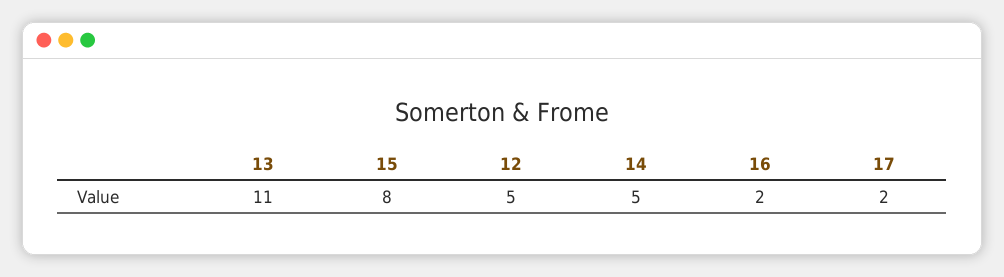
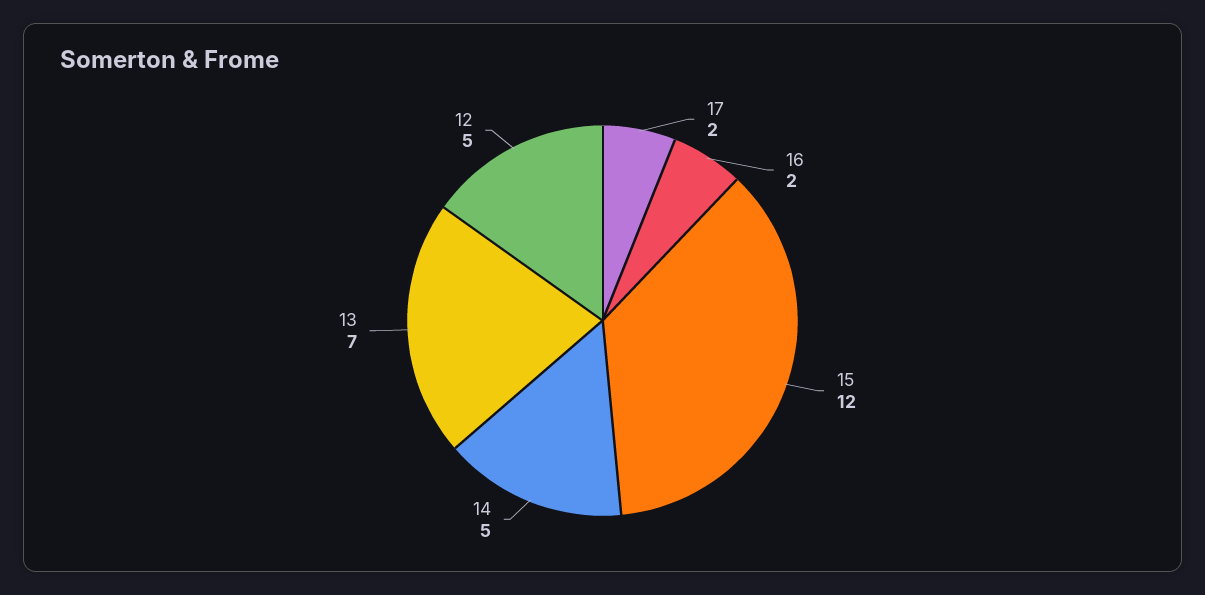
13: 11 -> 7
15: 8 -> 12

